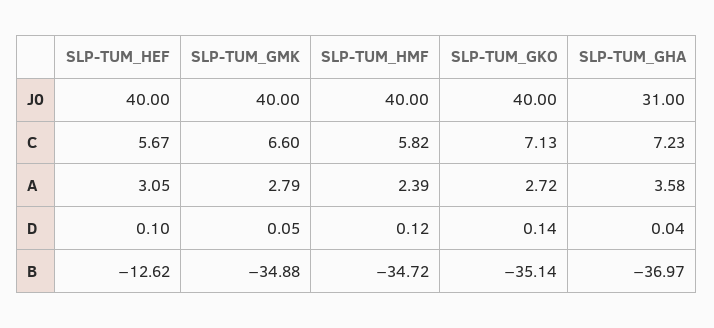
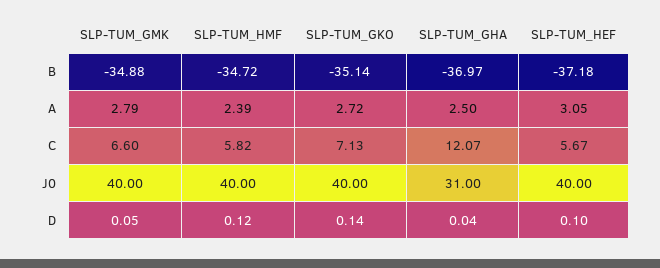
SLP-TUM_GHA, C: 7.23 -> 12.07
SLP-TUM_GHA, A: 3.58 -> 2.5
SLP-TUM_HEF, B: -12.62 -> -37.18

